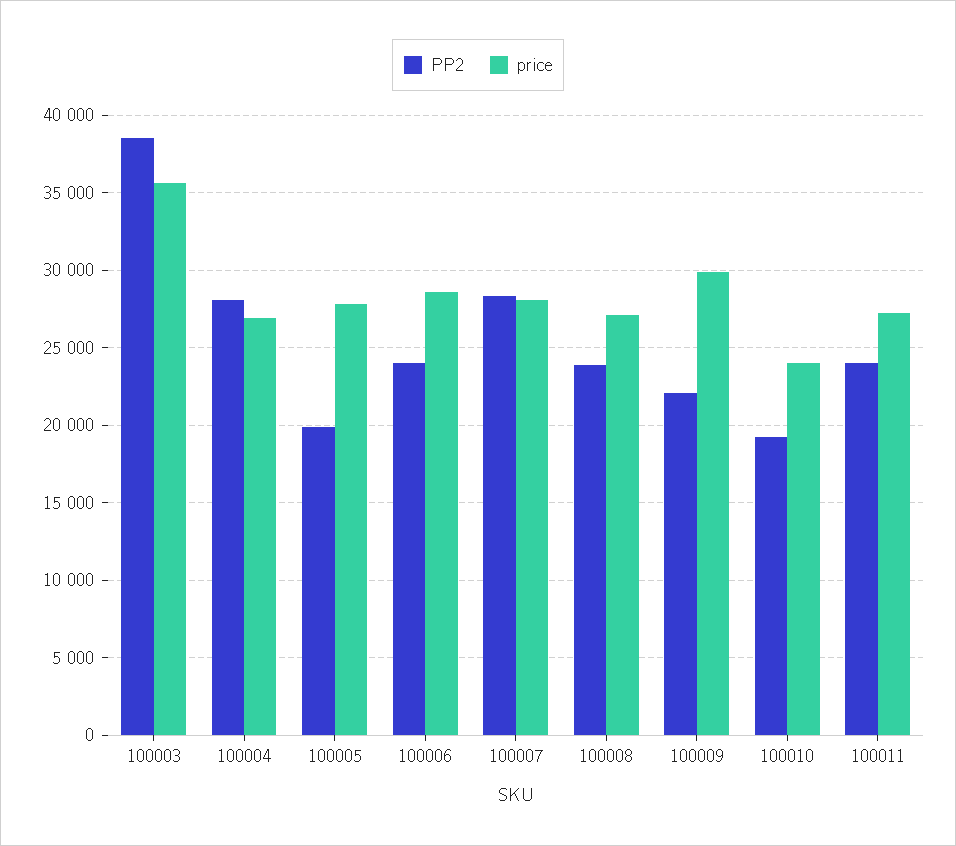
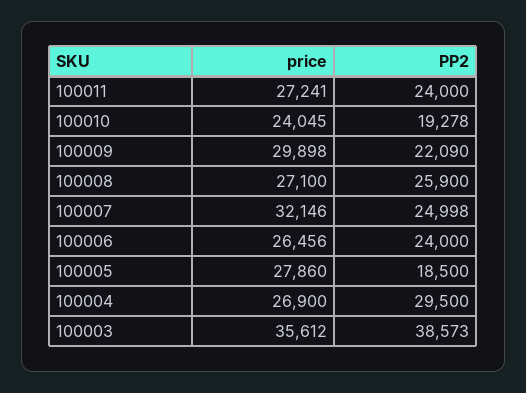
PP2, 100004: 28000 -> 29500
PP2, 100005: 20000 -> 18500
price, 100006: 28500 -> 26456
PP2, 100007: 28500 -> 24998
price, 100007: 28000 -> 32146
PP2, 100008: 24000 -> 25900

